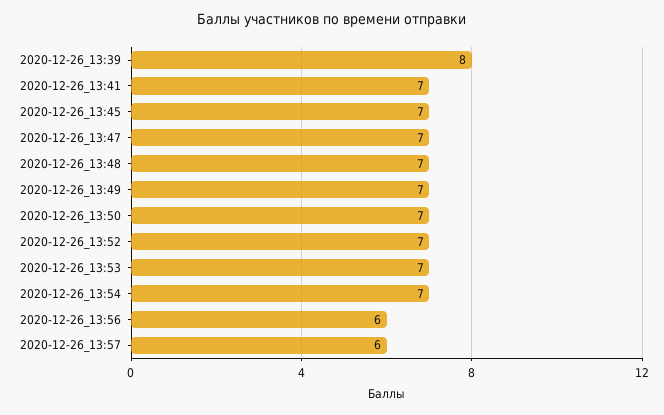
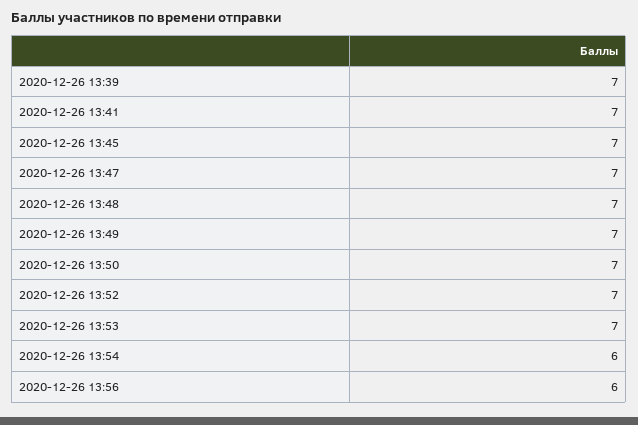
2020-12-26_13:39: 8 -> 7
2020-12-26_13:54: 7 -> 6
2020-12-26_13:57: 6 -> none

